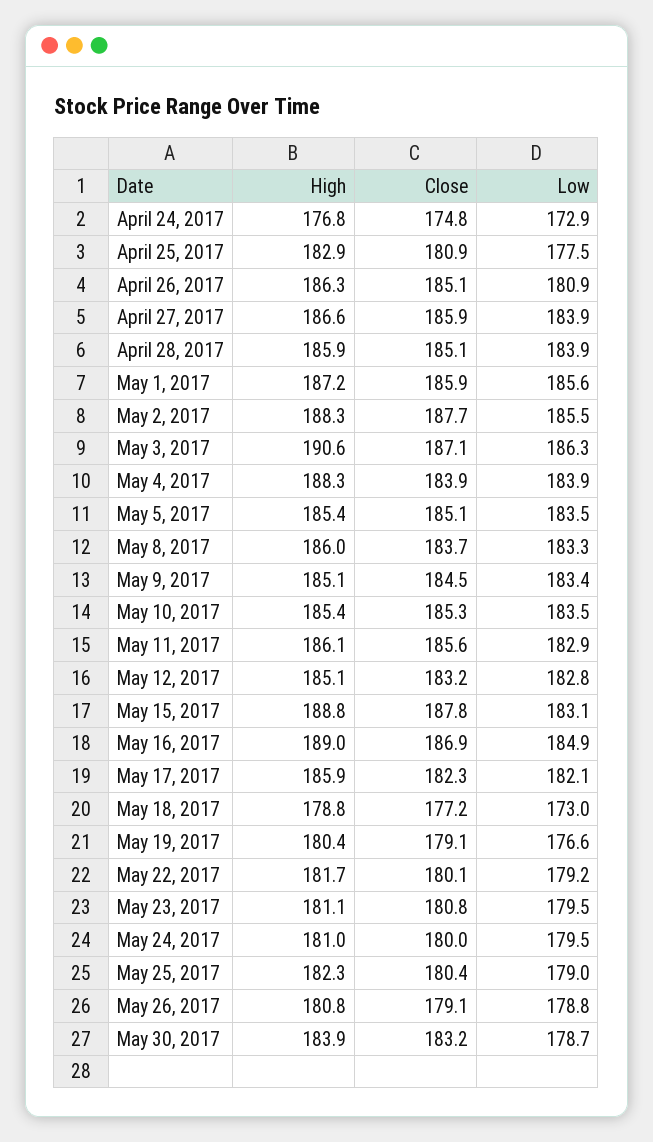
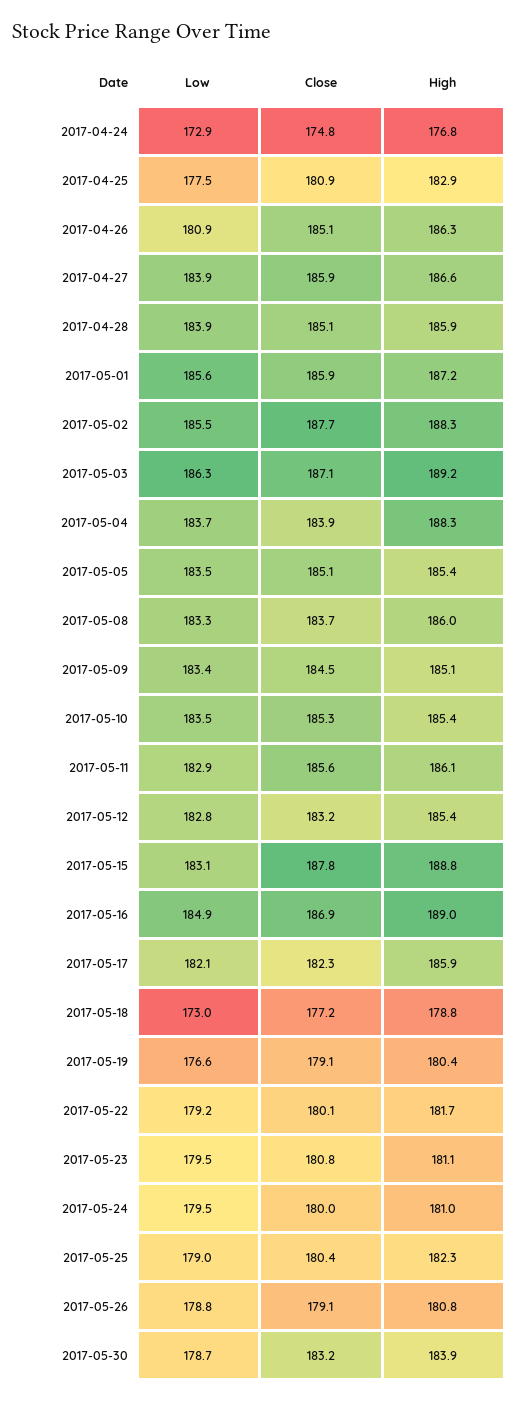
High, May 3, 2017: 190.6 -> 189.2
Low, May 4, 2017: 183.9 -> 183.7
High, May 12, 2017: 185.1 -> 185.4

